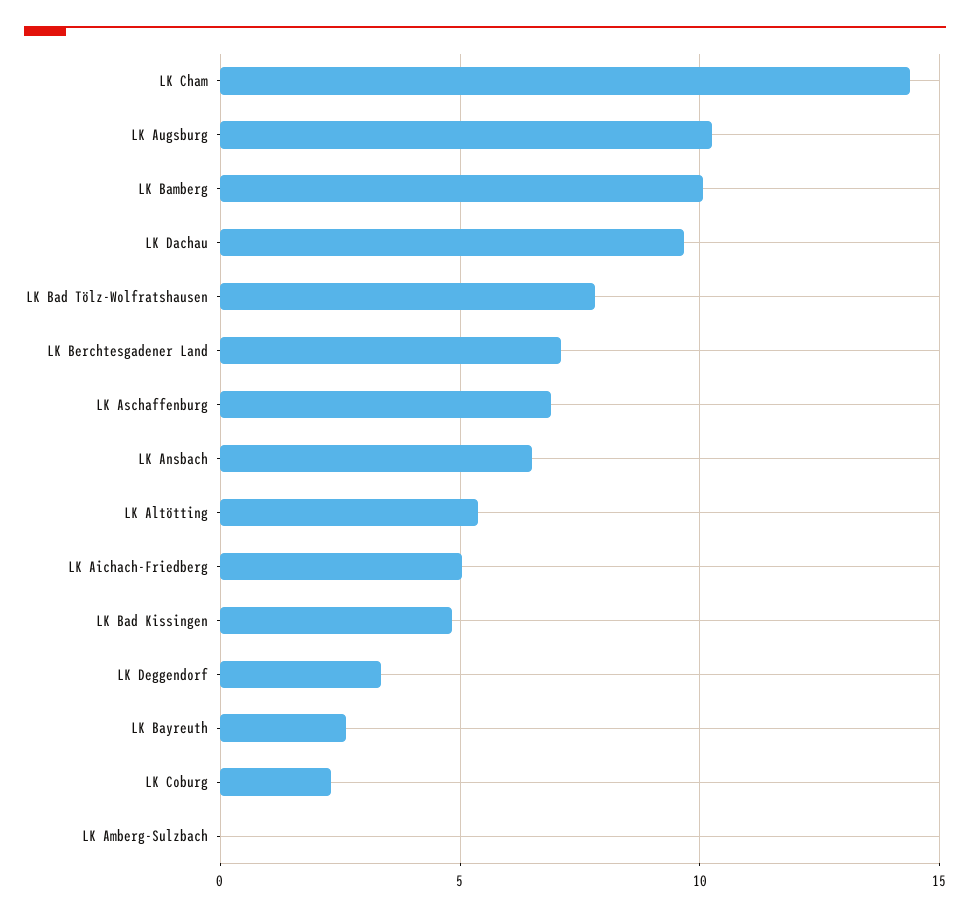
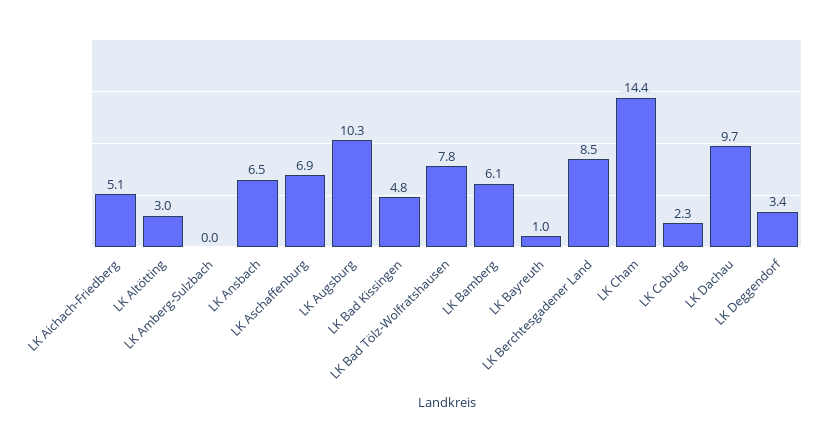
LK Bamberg: 10 -> 6.1
LK Berchtesgadener Land: 7 -> 8.5
LK Altötting: 5.5 -> 3
LK Bayreuth: 2.5 -> 1

